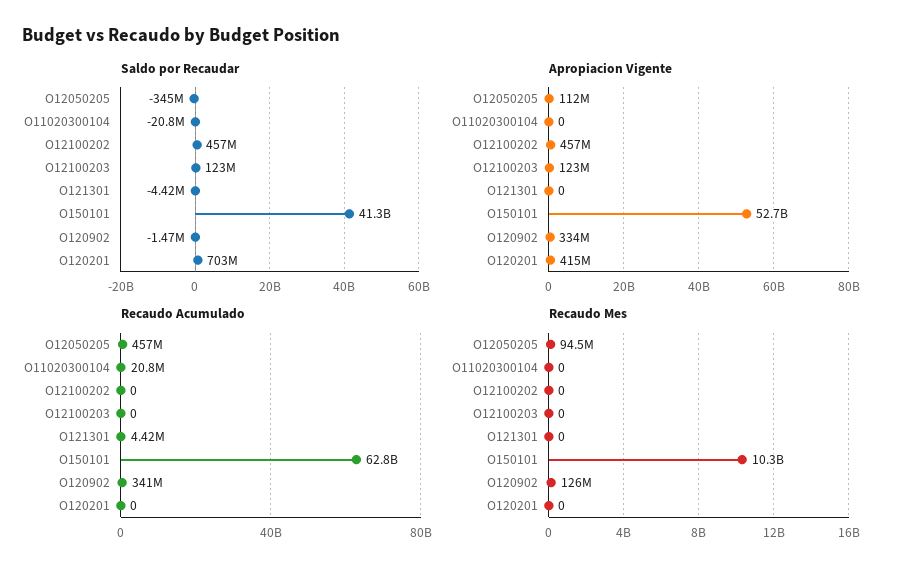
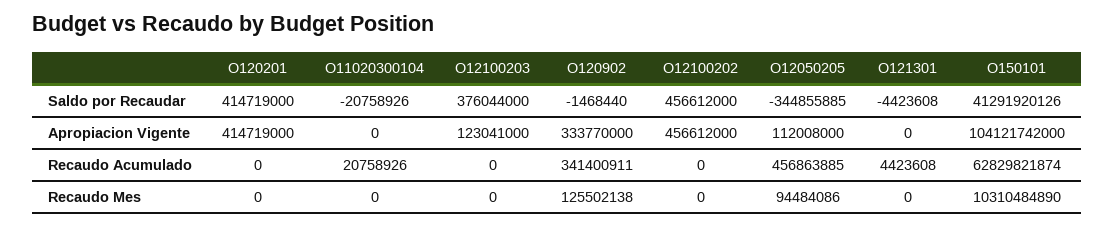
Saldo por Recaudar, O12100203: 123000000 -> 376044000
Saldo por Recaudar, O120201: 703000000 -> 414719000
Apropiacion Vigente, O150101: 52700000000 -> 104121742000

